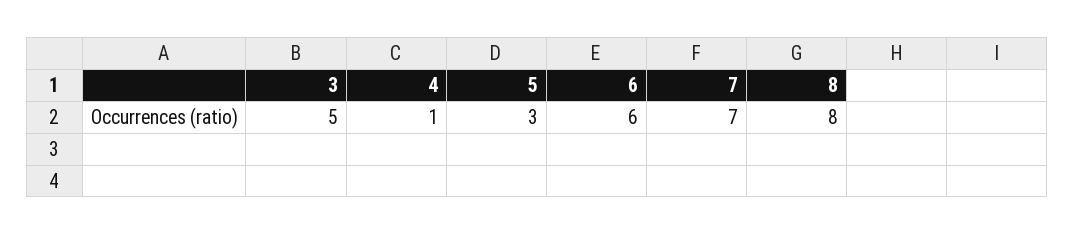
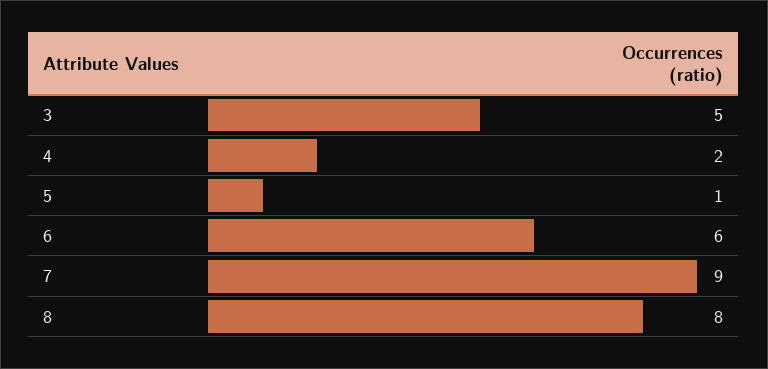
4: 1 -> 2
5: 3 -> 1
7: 7 -> 9

